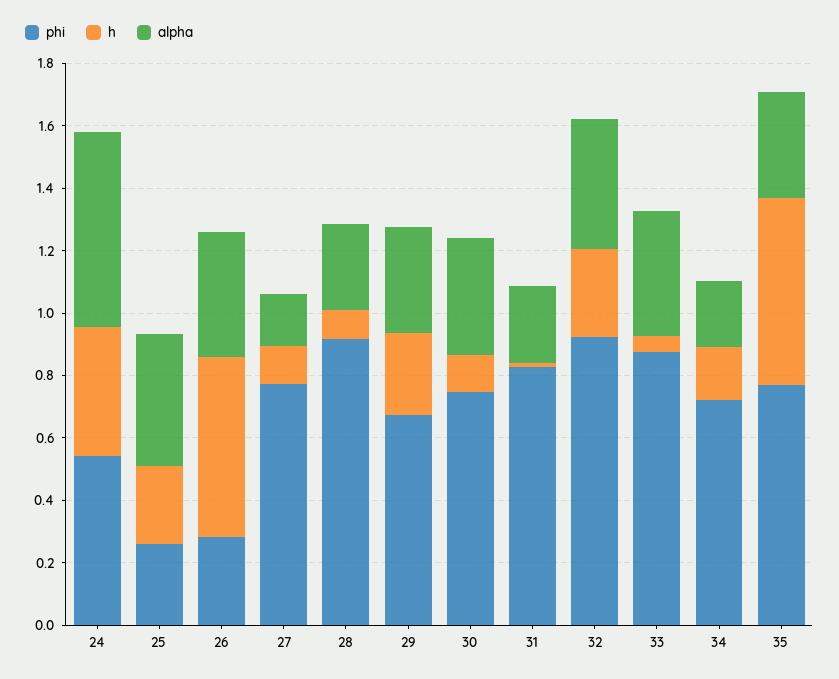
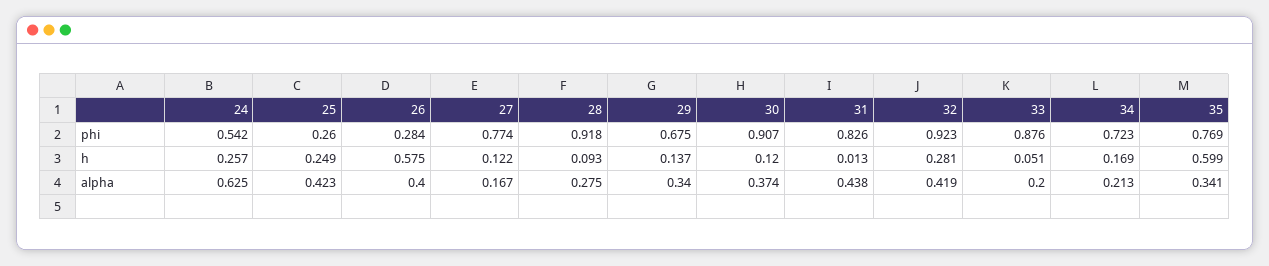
h, 24: 0.4 -> 0.257
h, 29: 0.25 -> 0.137
phi, 30: 0.75 -> 0.907
alpha, 31: 0.25 -> 0.438
alpha, 33: 0.4 -> 0.2

